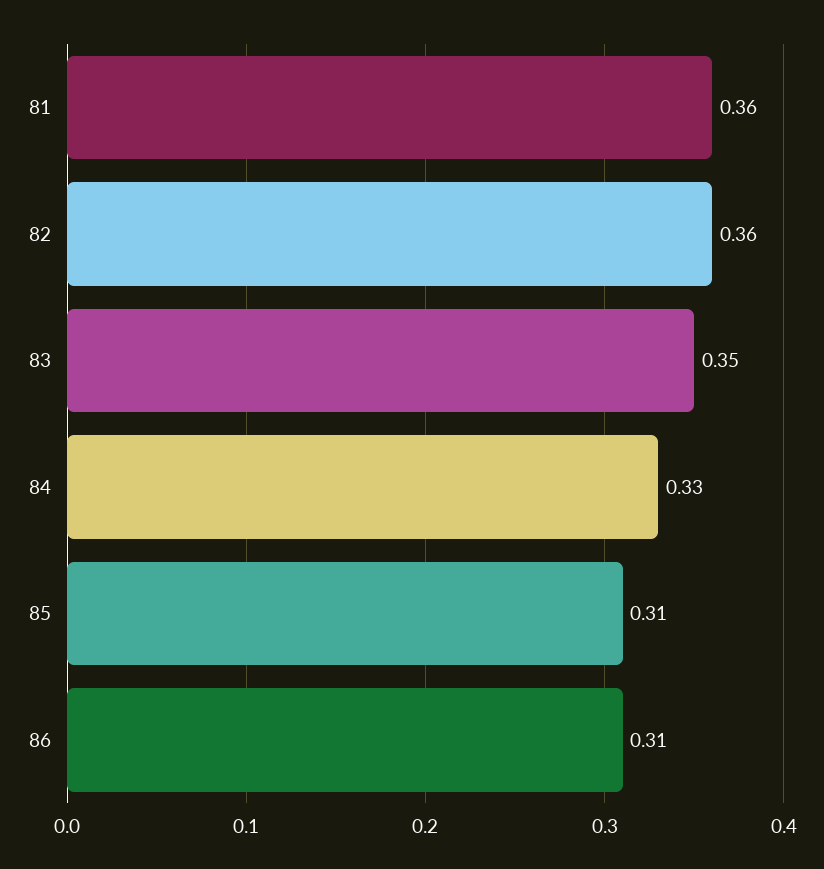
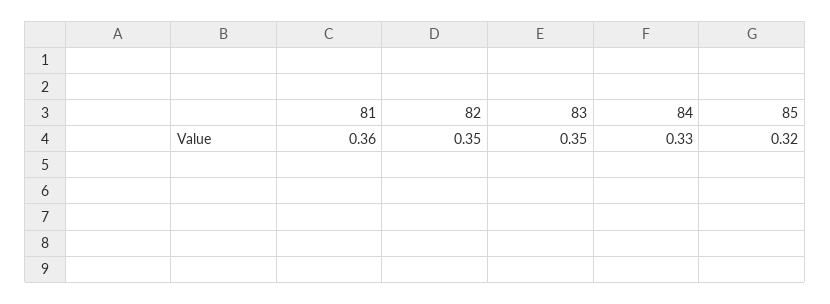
82: 0.36 -> 0.35
85: 0.31 -> 0.32
86: 0.31 -> none

